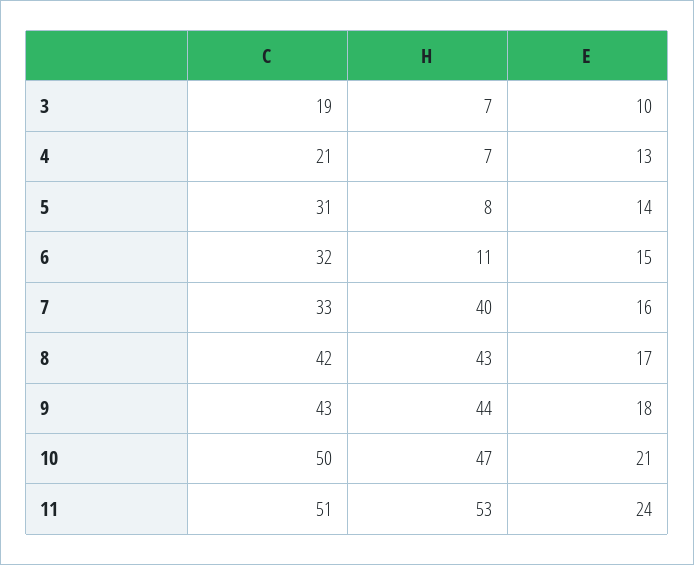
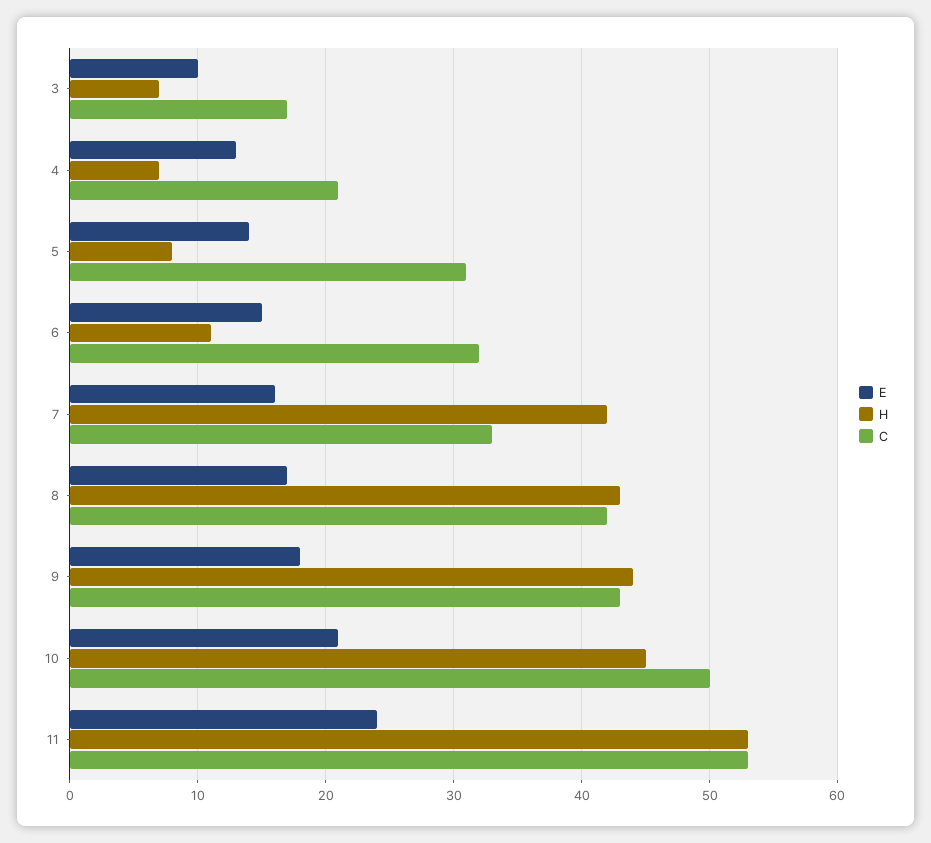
C, 3: 19 -> 17
H, 7: 40 -> 42
H, 10: 47 -> 45
C, 11: 51 -> 53

